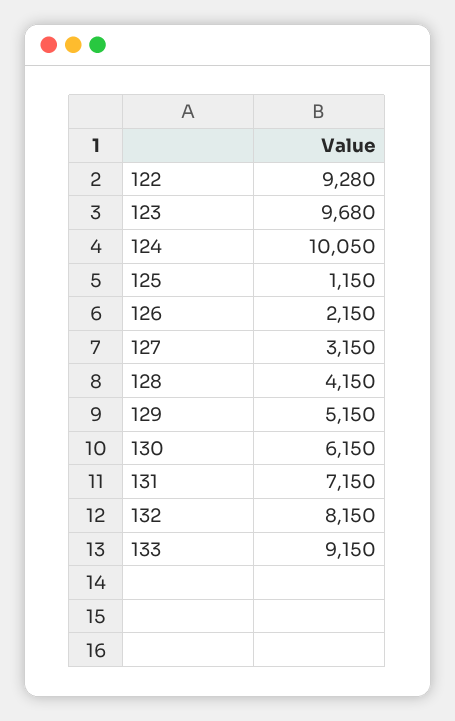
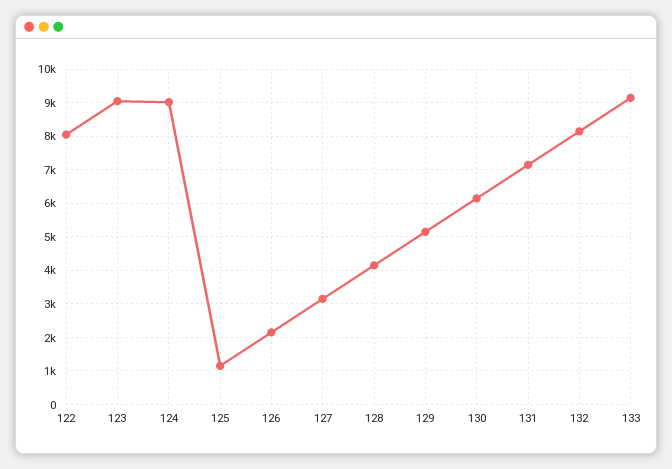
122: 9280 -> 8000
123: 9680 -> 9000
124: 10050 -> 9000

